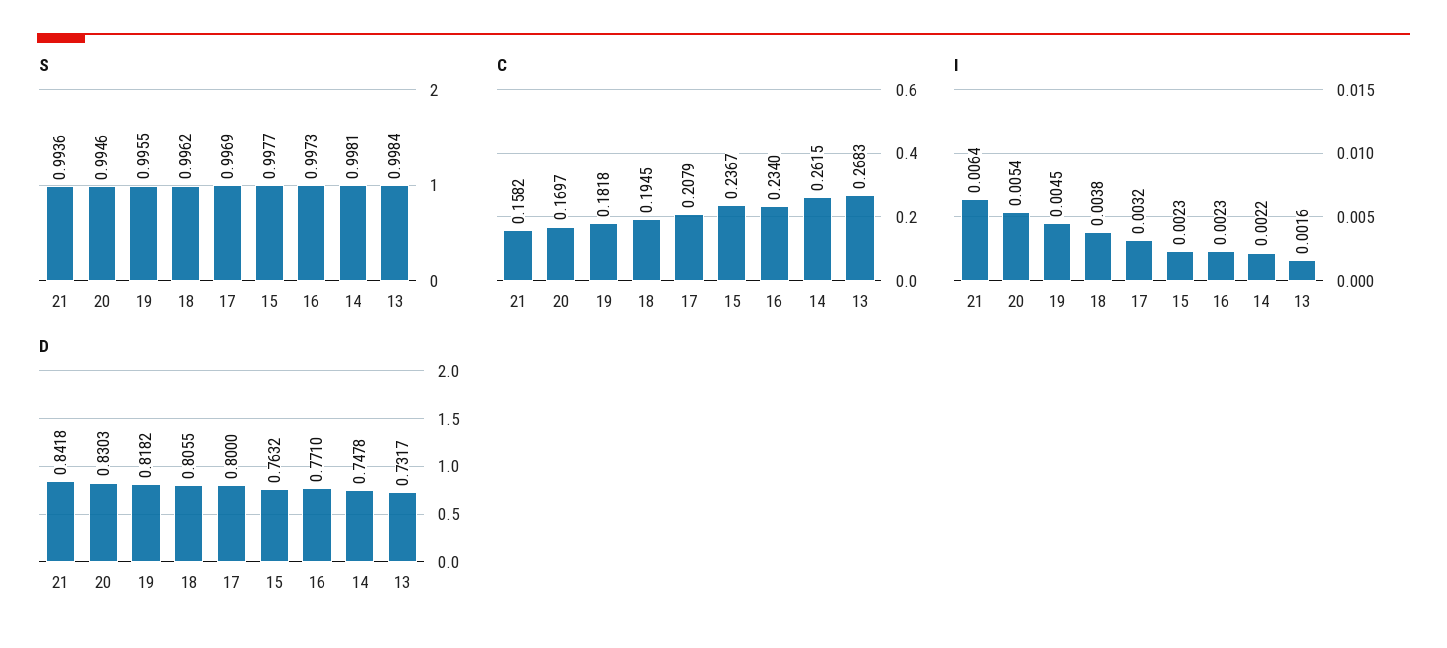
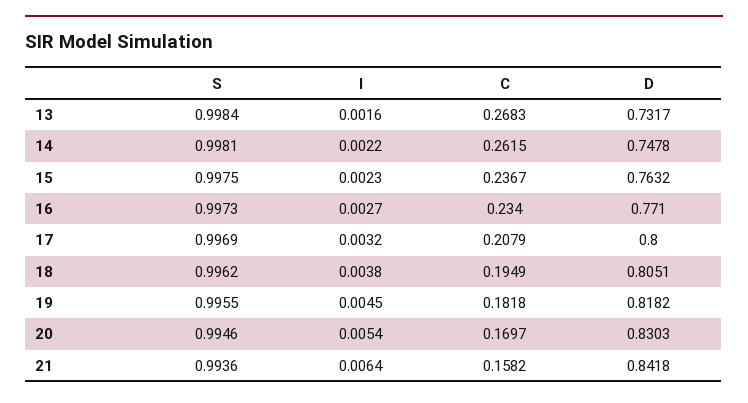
S, 15: 0.9977 -> 0.9975
C, 18: 0.1945 -> 0.1949
I, 16: 0.0023 -> 0.0027
D, 18: 0.8055 -> 0.8051

